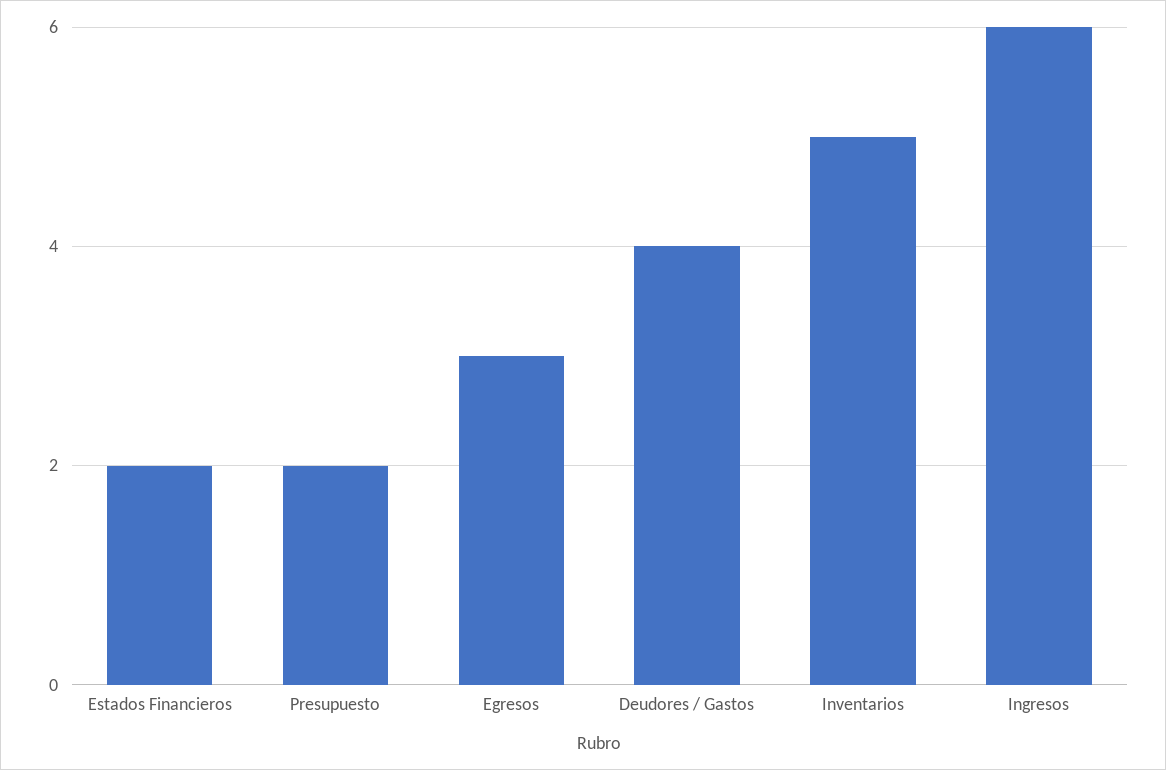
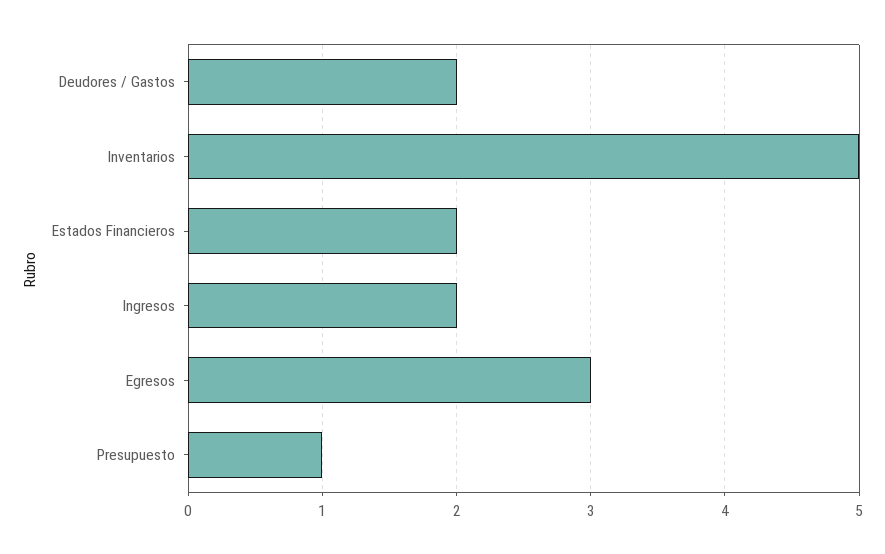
Presupuesto: 2 -> 1
Deudores / Gastos: 4 -> 2
Ingresos: 6 -> 2

